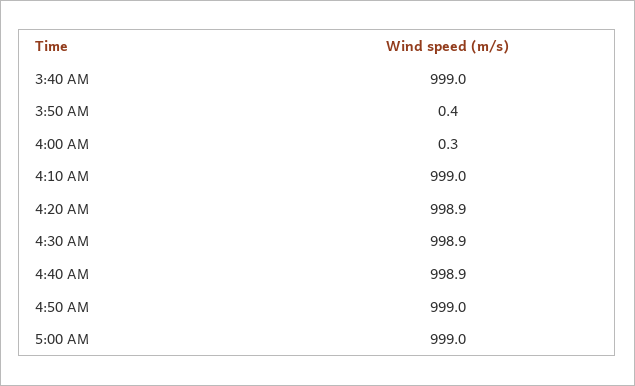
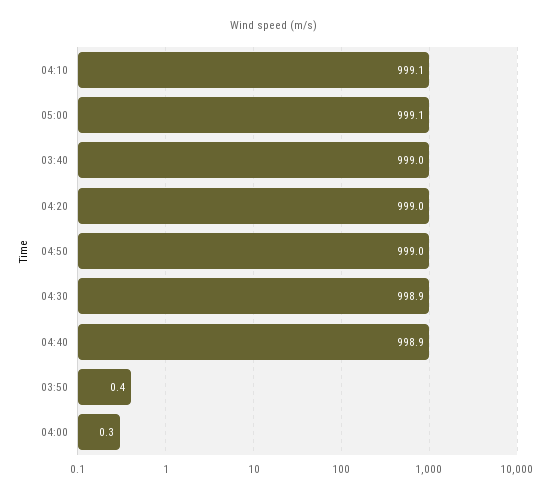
4:10 AM: 999 -> 999.1
4:20 AM: 998.9 -> 999
5:00 AM: 999 -> 999.1

